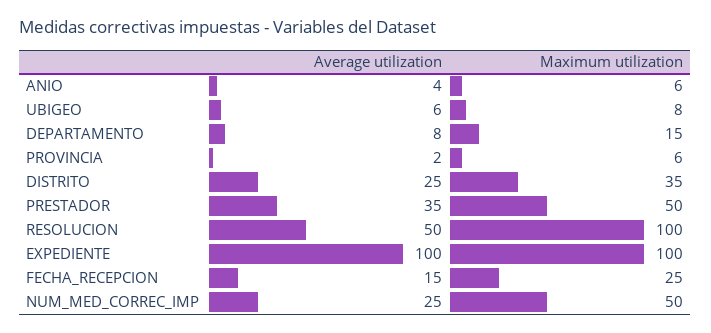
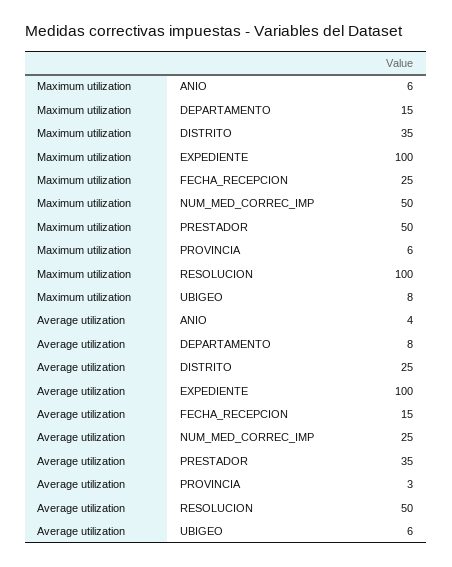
Average utilization, PROVINCIA: 2 -> 3

